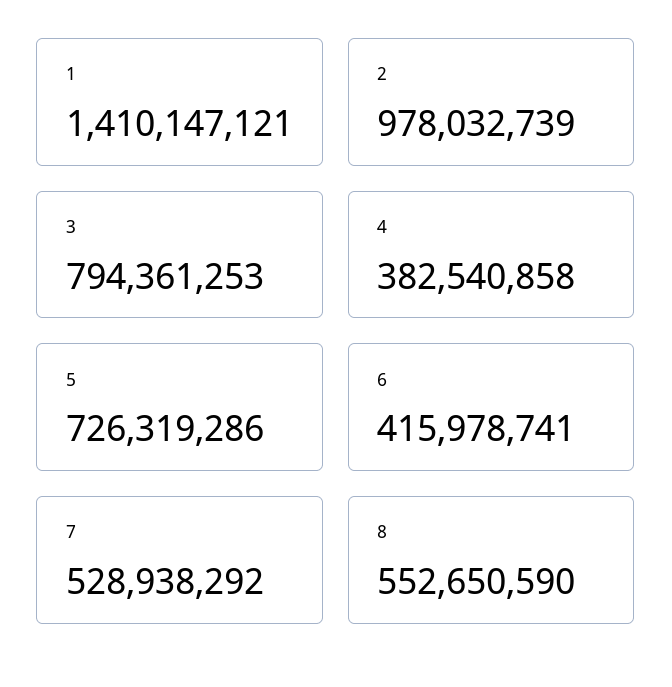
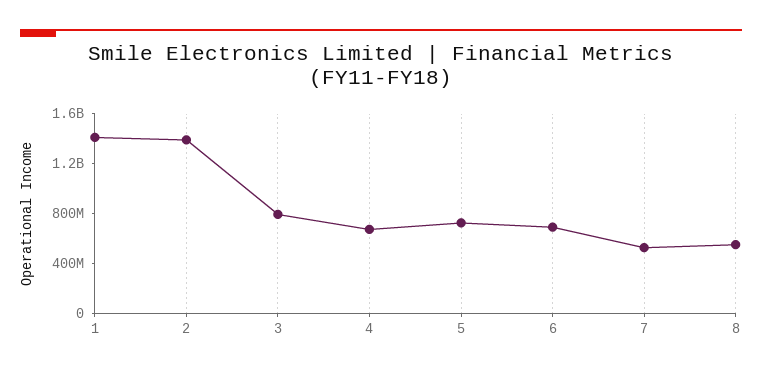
2: 978032739 -> 1400000000
4: 382540858 -> 700000000
6: 415978741 -> 700000000

